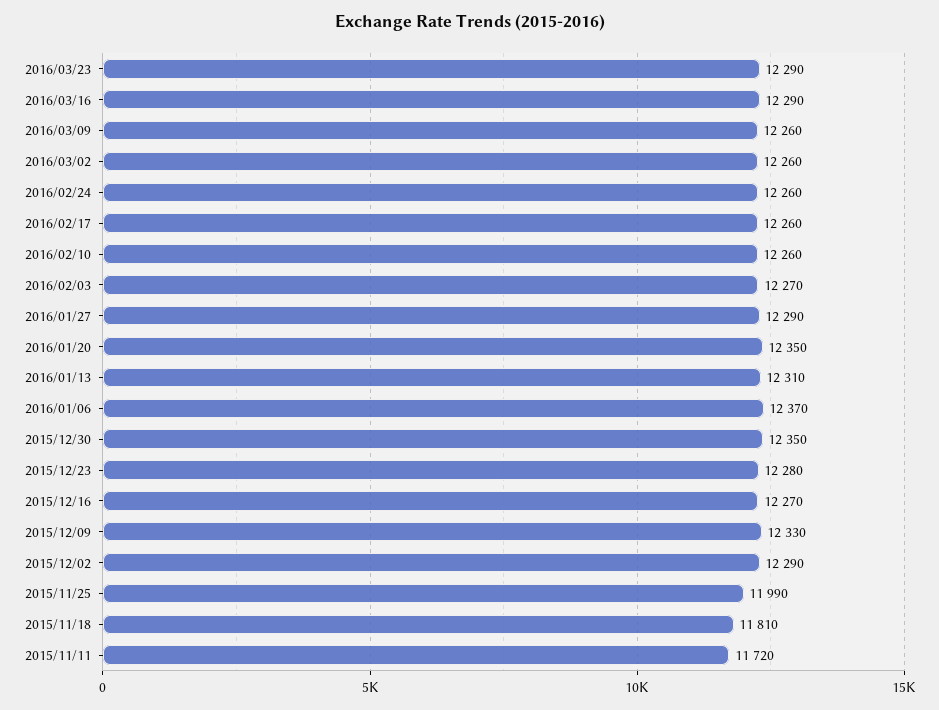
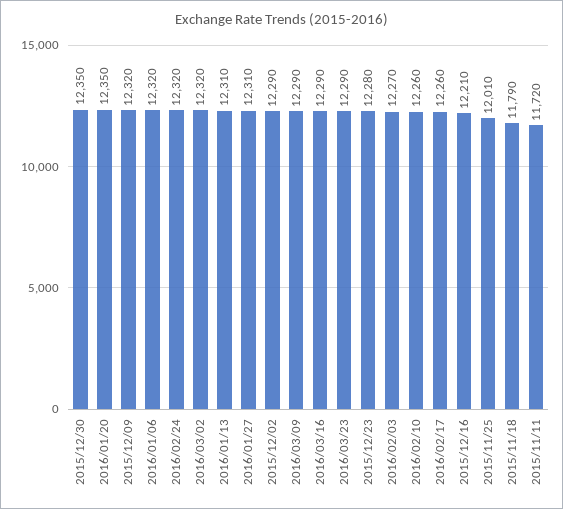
2016/03/09: 12260 -> 12290
2016/03/02: 12260 -> 12320
2016/02/24: 12260 -> 12320
2016/01/27: 12290 -> 12310
2016/01/06: 12370 -> 12320
2015/12/16: 12270 -> 12210
2015/12/09: 12330 -> 12320
2015/11/25: 11990 -> 12010
2015/11/18: 11810 -> 11790

